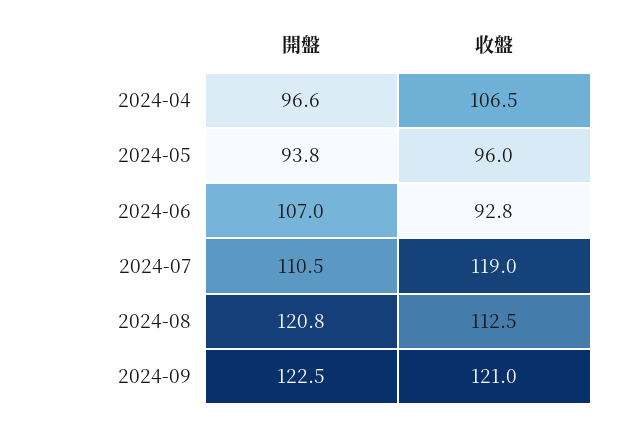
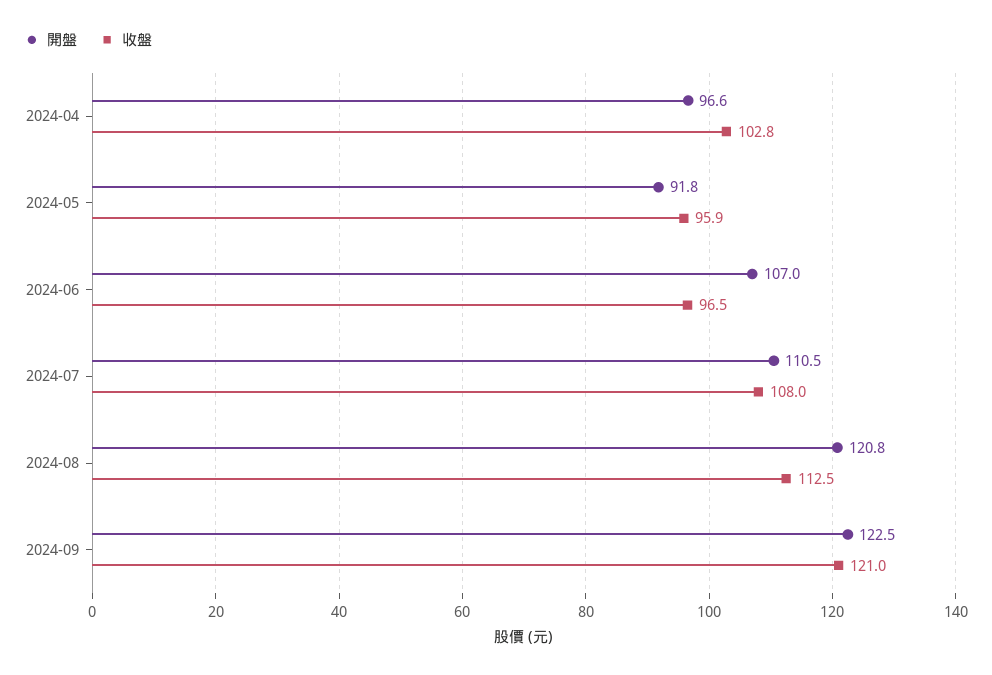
收盤, 2024-04: 106.5 -> 102.8
開盤, 2024-05: 93.8 -> 91.8
收盤, 2024-05: 96 -> 95.9
收盤, 2024-06: 92.8 -> 96.5
收盤, 2024-07: 119 -> 108

